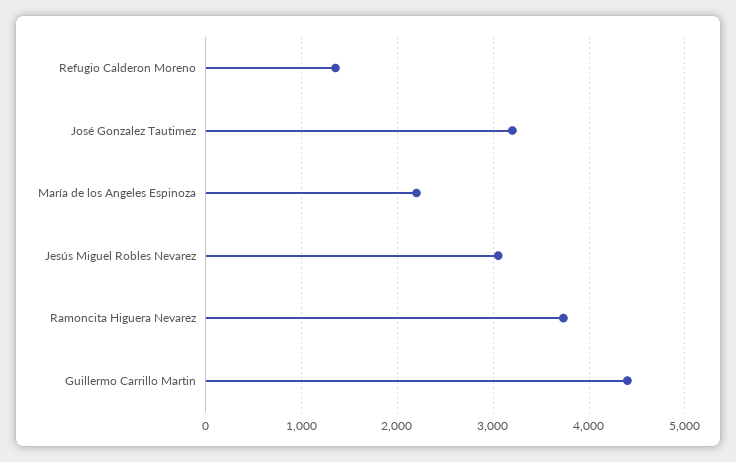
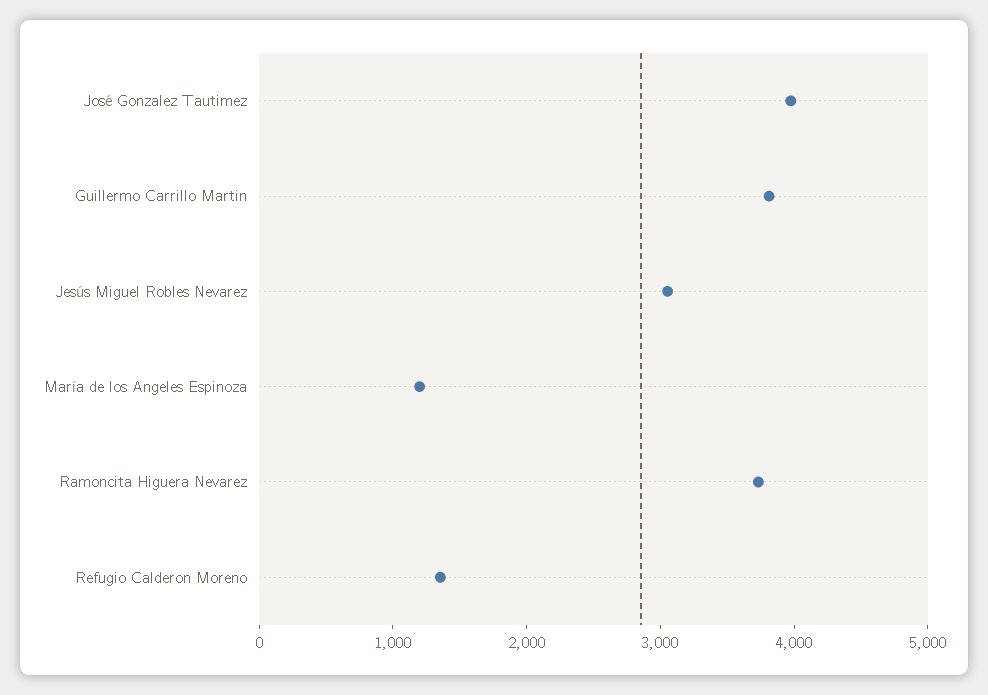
José Gonzalez Tautimez: 3200 -> 4000
María de los Angeles Espinoza: 2200 -> 1200
Guillermo Carrillo Martin: 4400 -> 3800

